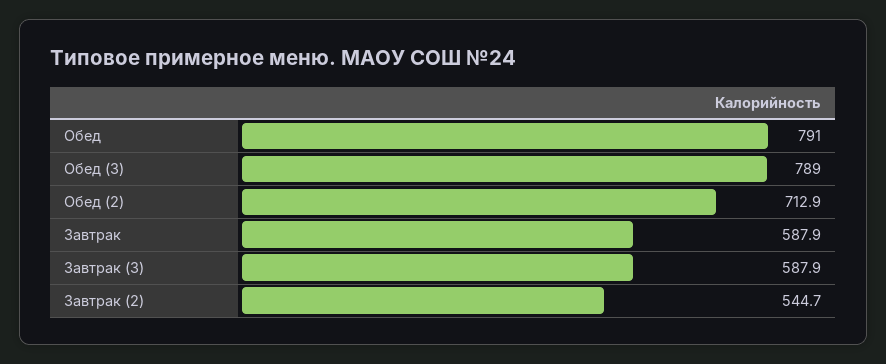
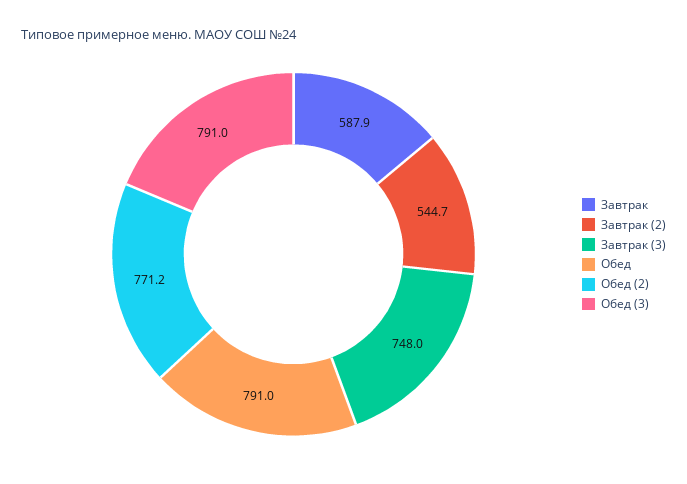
Обед (3): 789 -> 791
Обед (2): 712.9 -> 771.2
Завтрак (3): 587.9 -> 748

